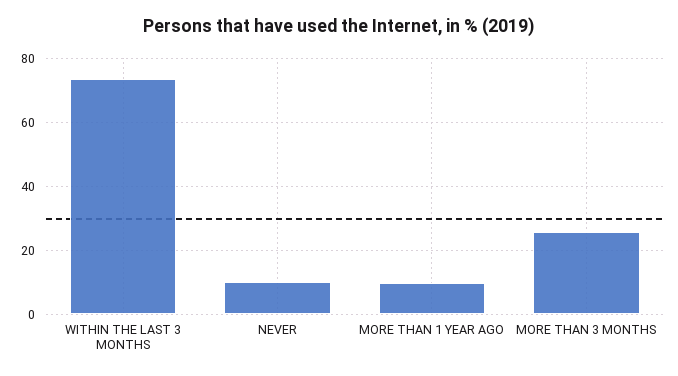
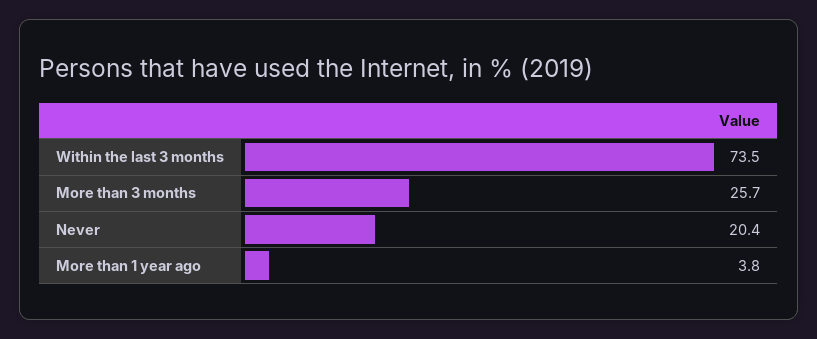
NEVER: 10 -> 20.4
MORE THAN 1 YEAR AGO: 10 -> 3.8

